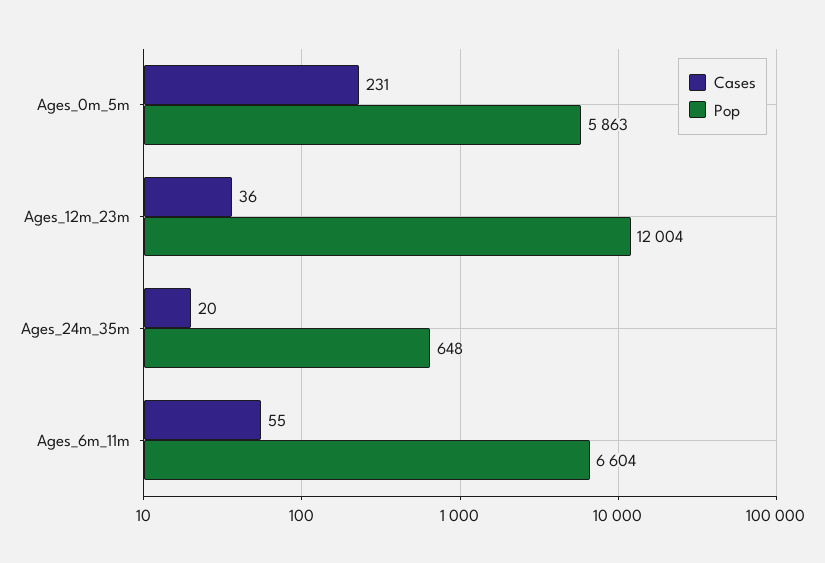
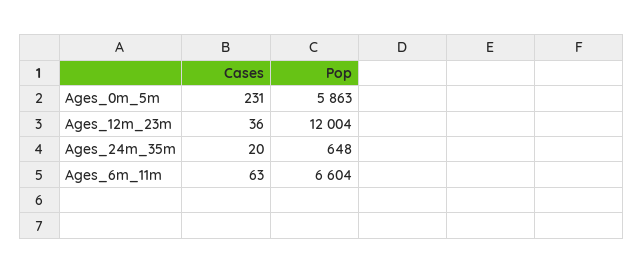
Cases, Ages_6m_11m: 55 -> 63

